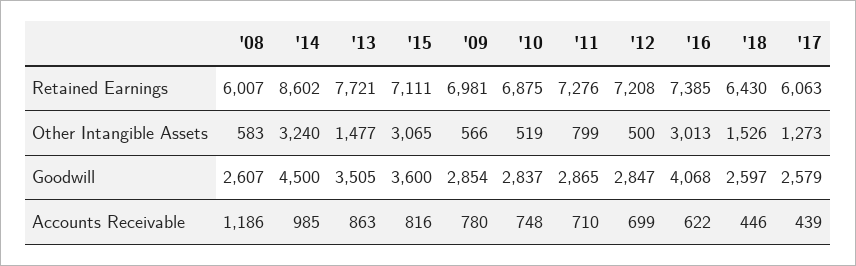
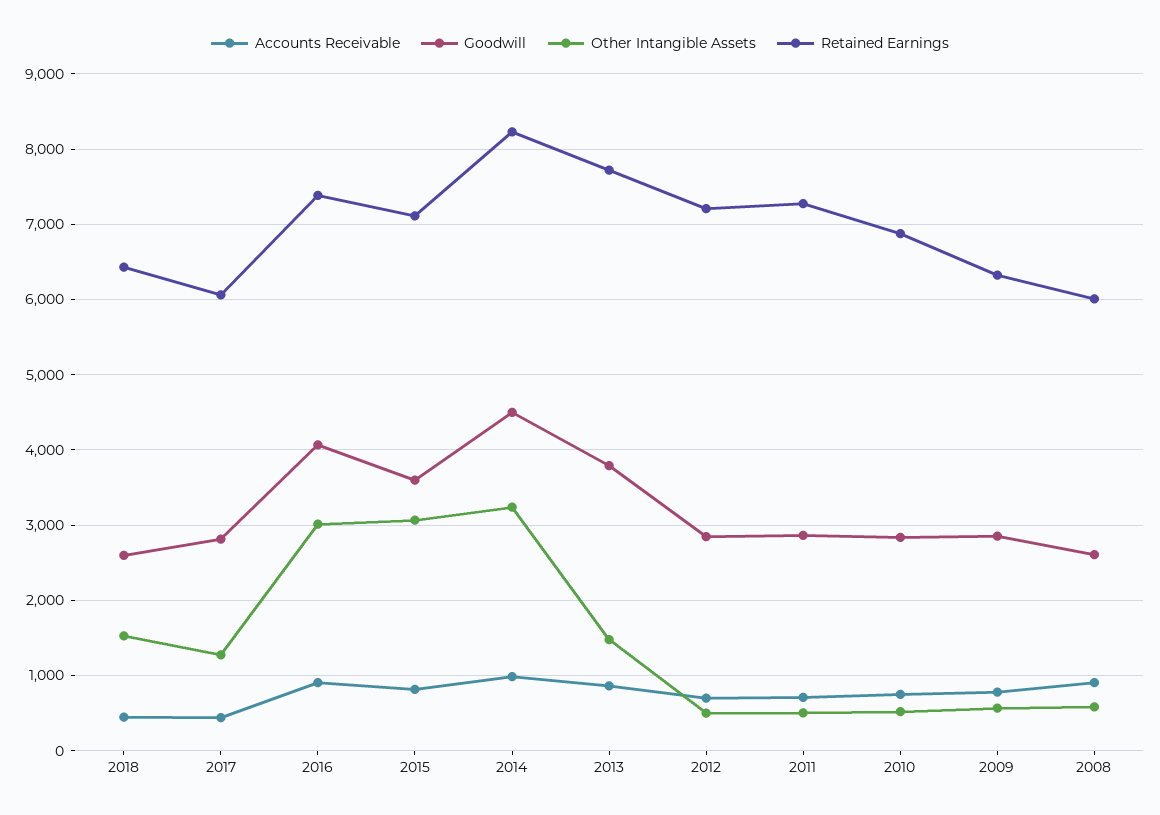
Retained Earnings, '14: 8602 -> 8200
Retained Earnings, '09: 6981 -> 6300
Other Intangible Assets, '11: 799 -> 500
Goodwill, '13: 3505 -> 3800
Goodwill, '17: 2579 -> 2800
Accounts Receivable, '08: 1186 -> 900
Accounts Receivable, '16: 622 -> 900

